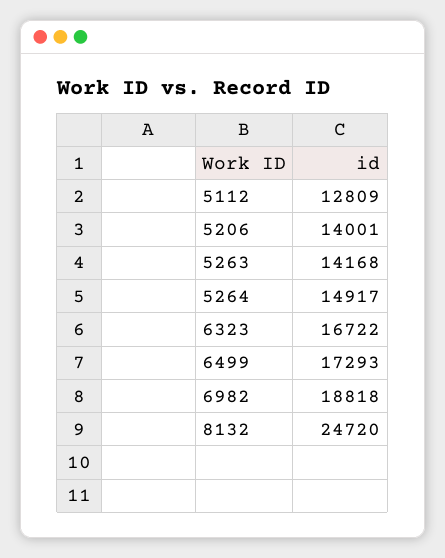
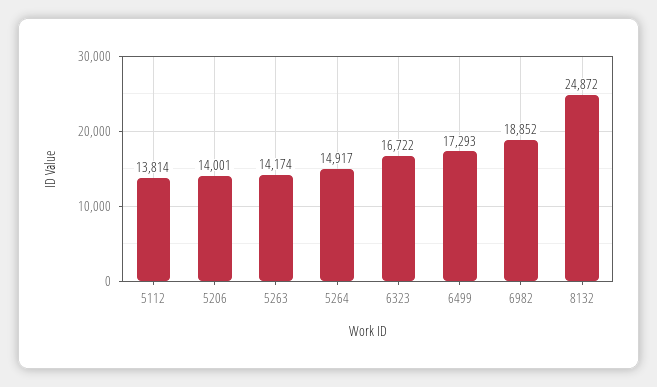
5112: 12809 -> 13814
5263: 14168 -> 14174
6982: 18818 -> 18852
8132: 24720 -> 24872

